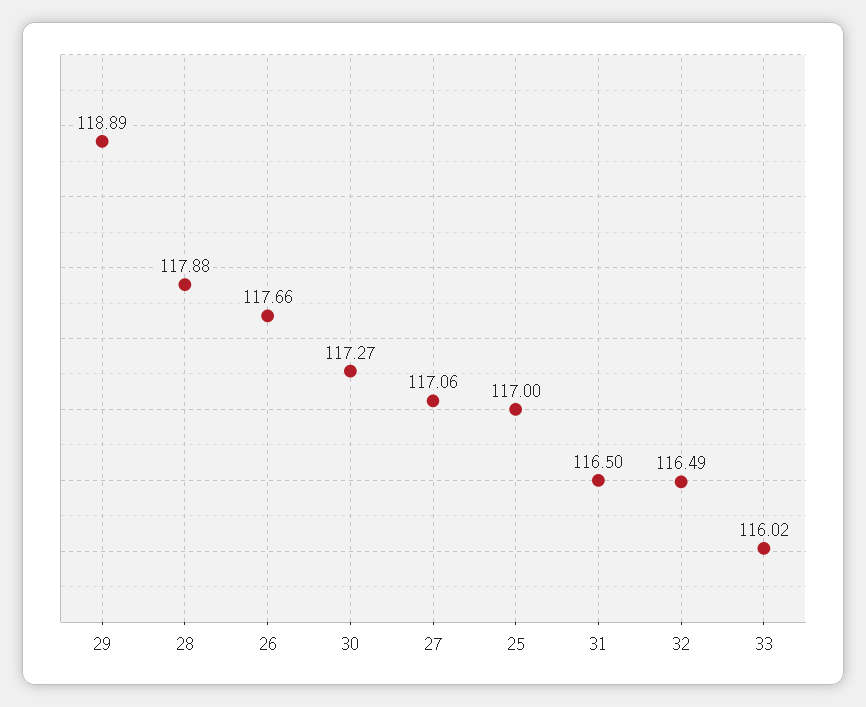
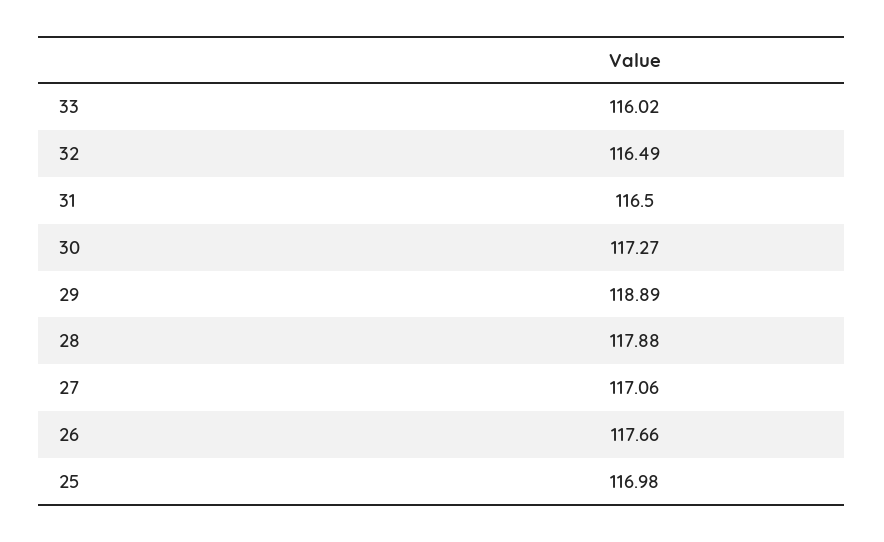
25: 117 -> 116.98

